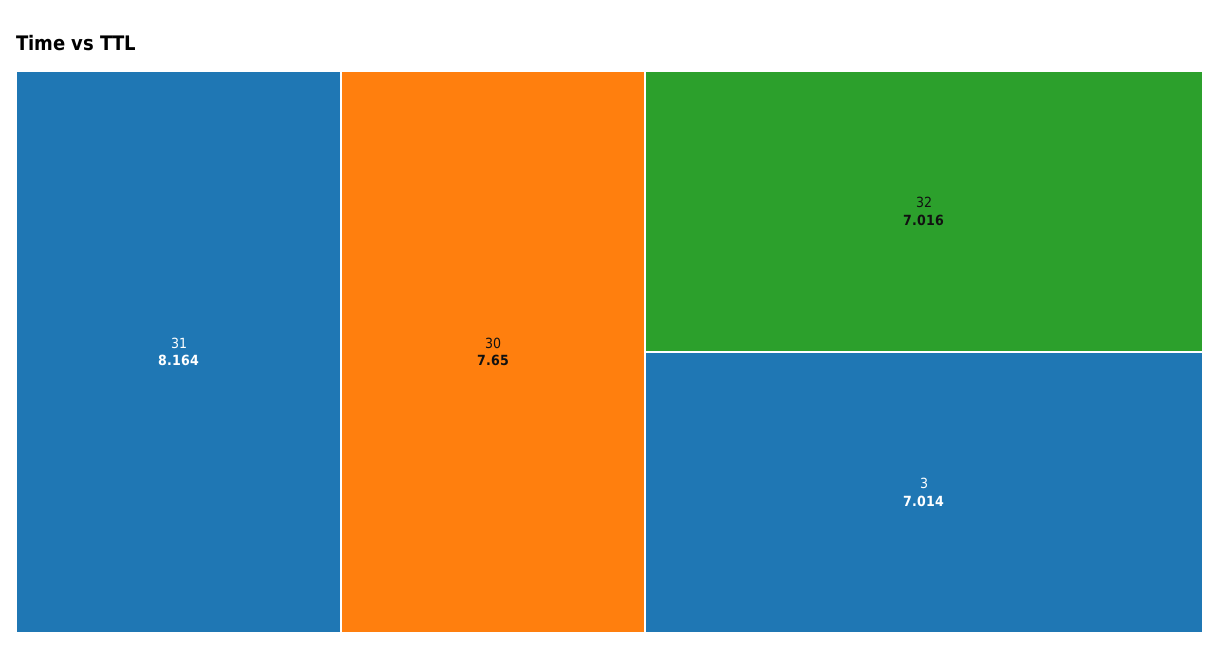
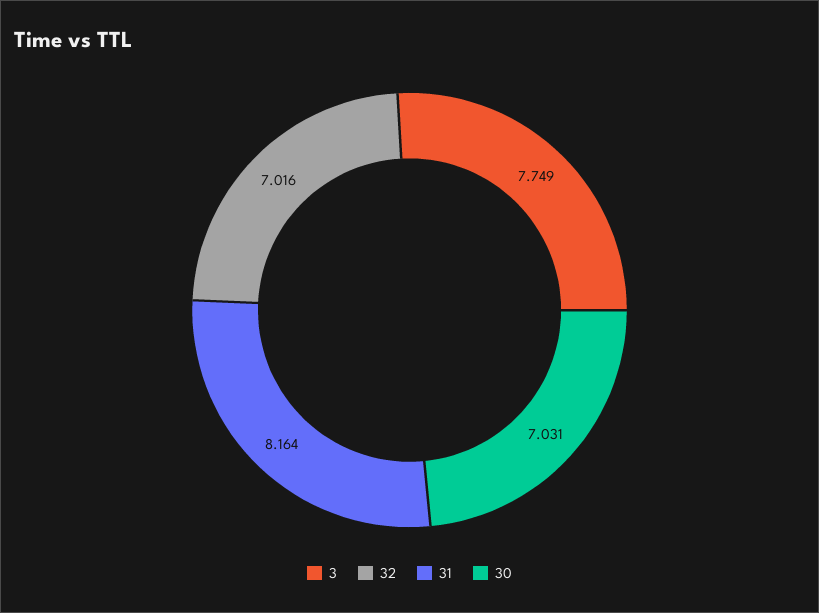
30: 7.65 -> 7.031
3: 7.014 -> 7.749

